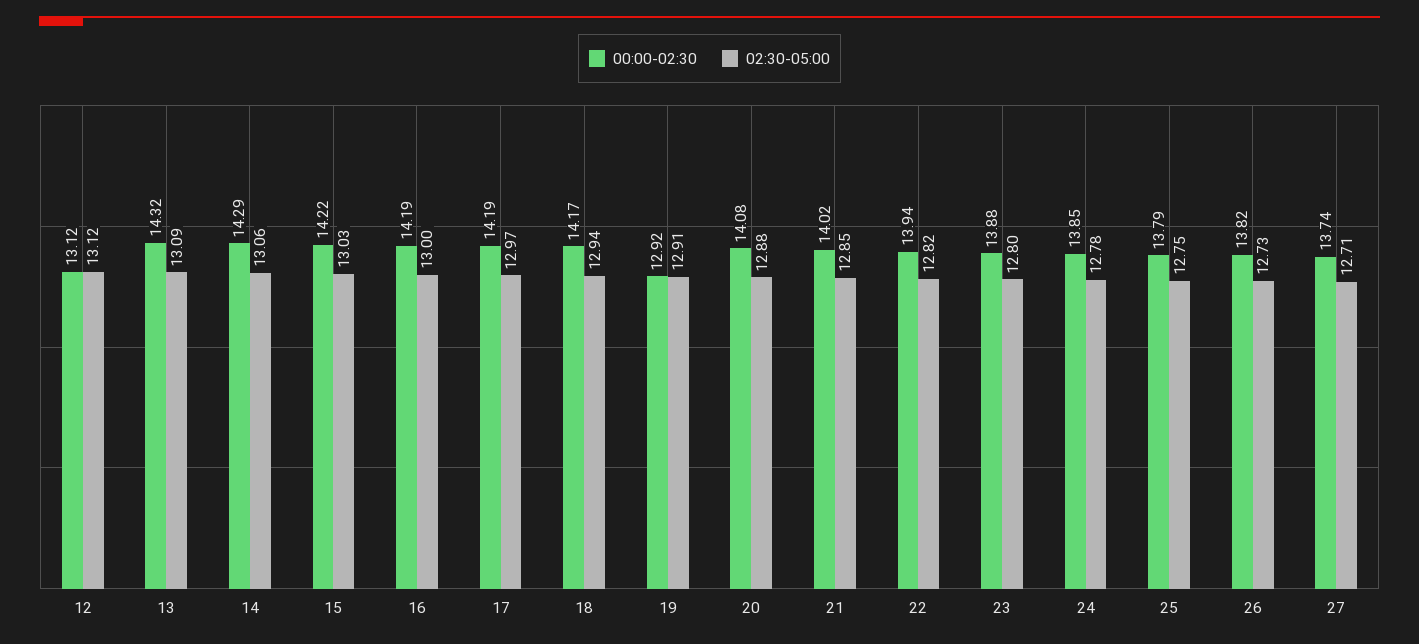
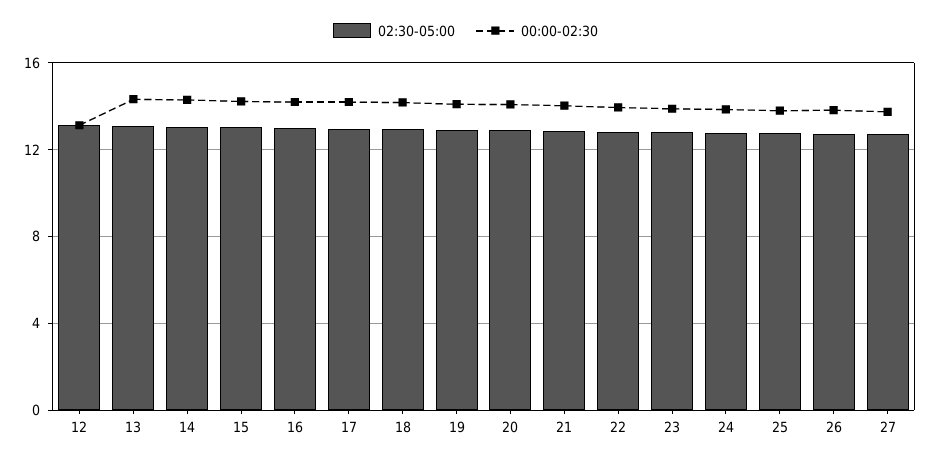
00:00-02:30, 19: 12.92 -> 14

